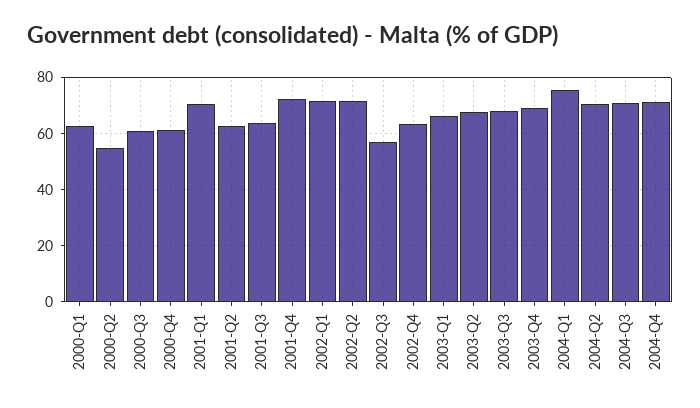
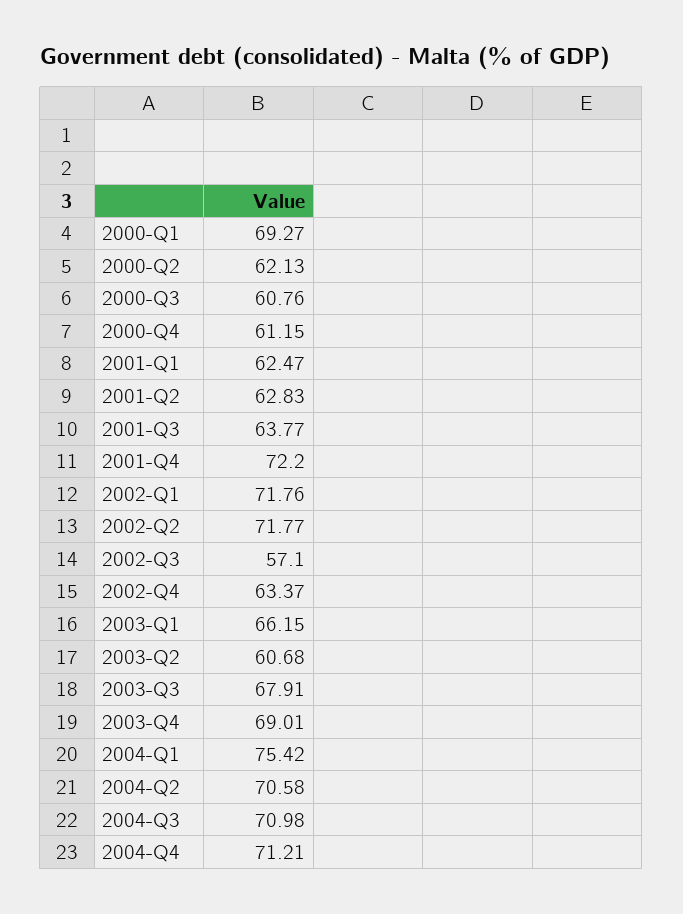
2000-Q1: 62.5 -> 69.27
2000-Q2: 55 -> 62.13
2001-Q1: 70 -> 62.47
2003-Q2: 67.5 -> 60.68

